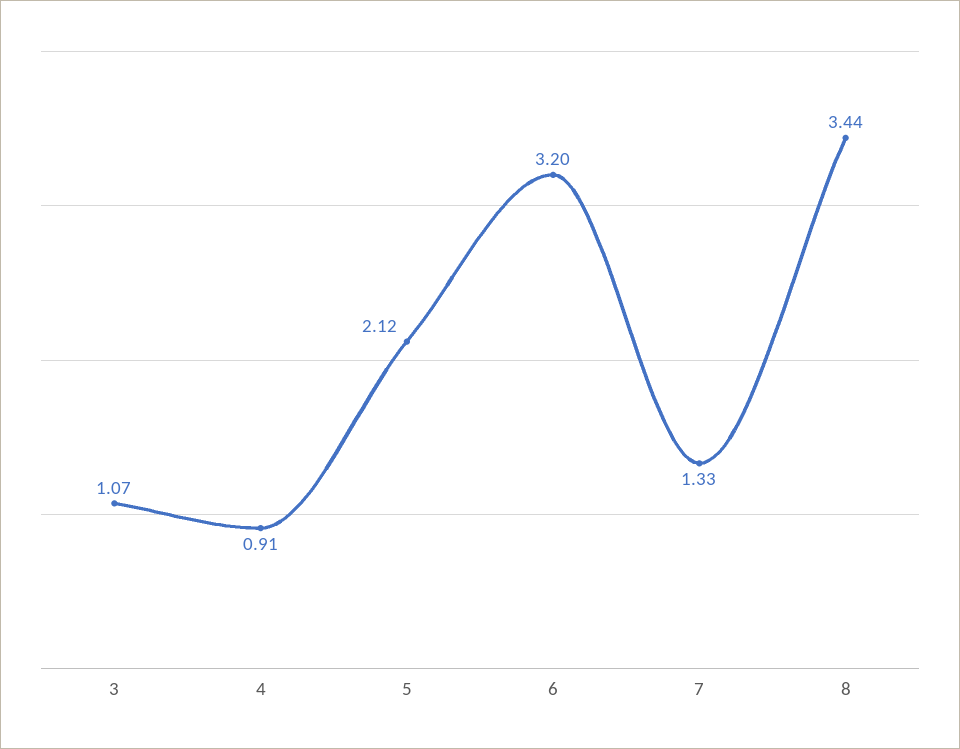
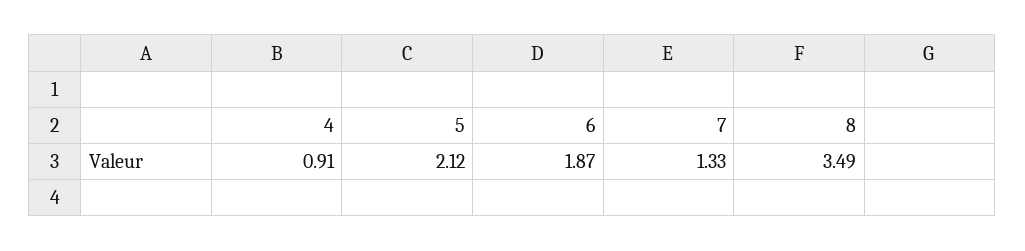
3: 1.07 -> none
6: 3.2 -> 1.87
8: 3.44 -> 3.49

